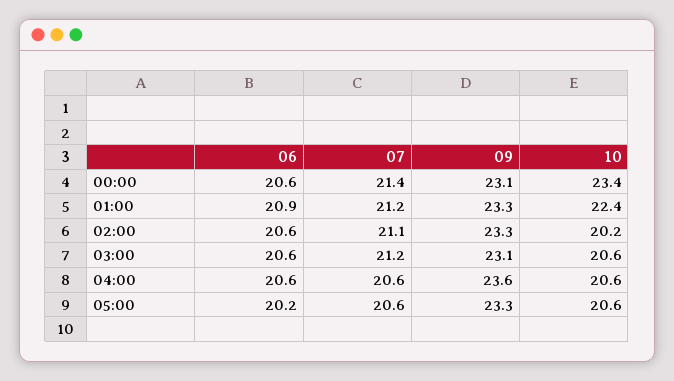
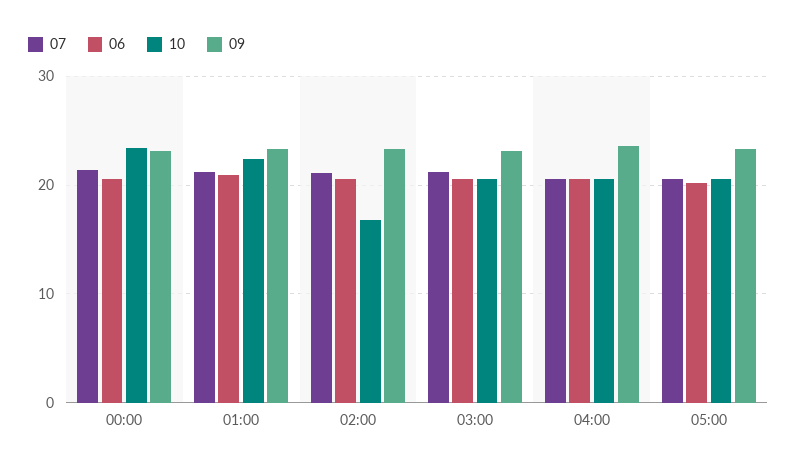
10, 02:00: 20.2 -> 17

